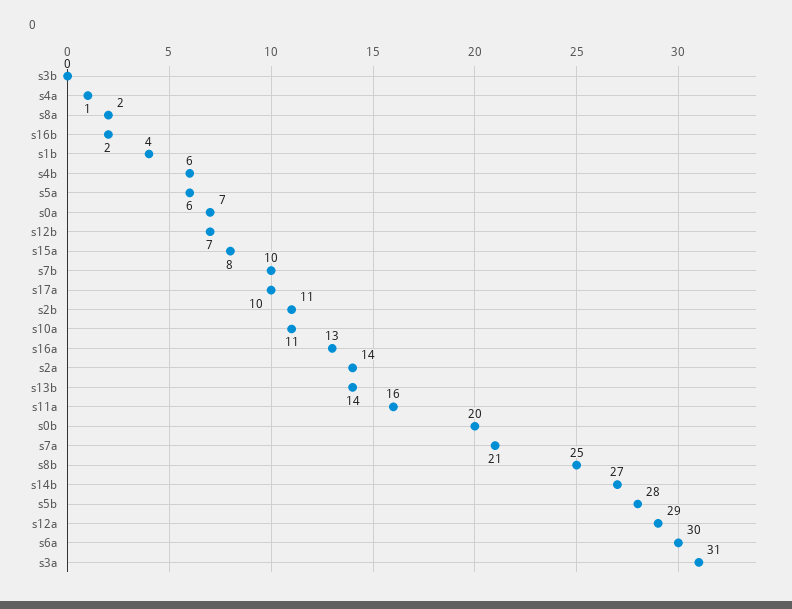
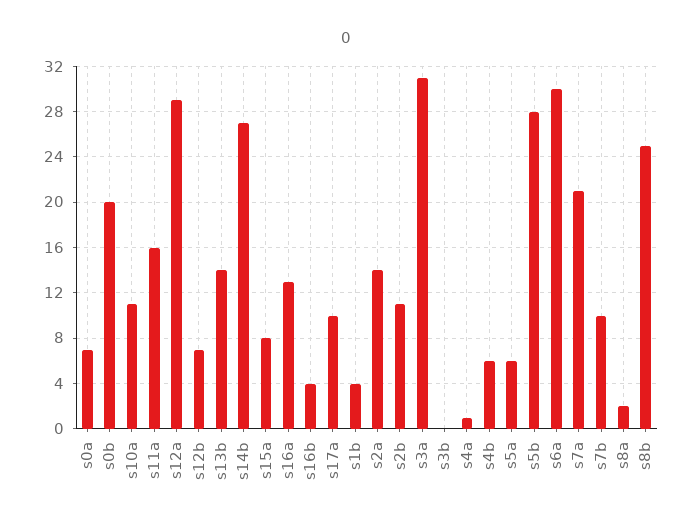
s16b: 2 -> 4

